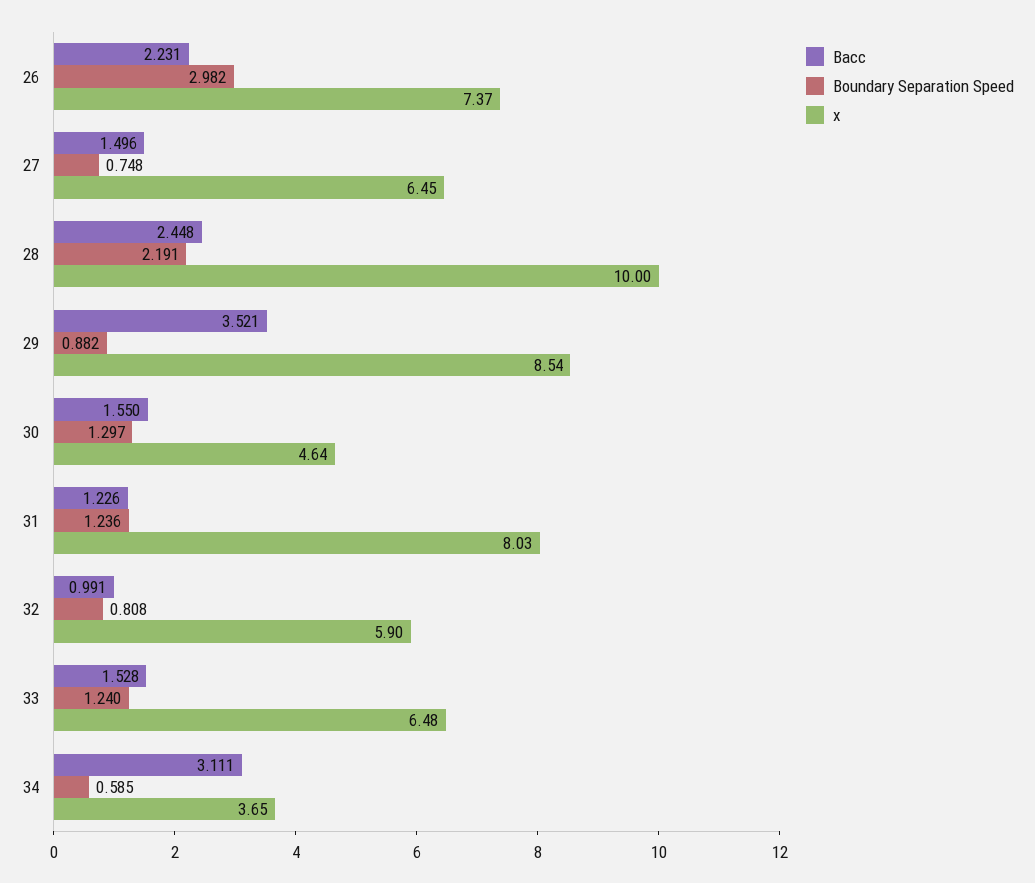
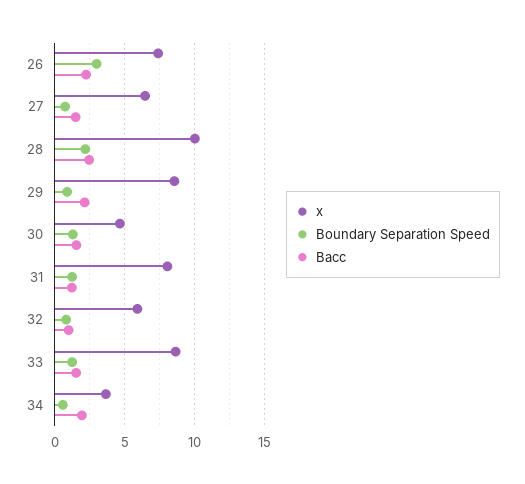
Bacc, 29: 3.521 -> 2
x, 33: 6.48 -> 8.5
Bacc, 34: 3.111 -> 2

